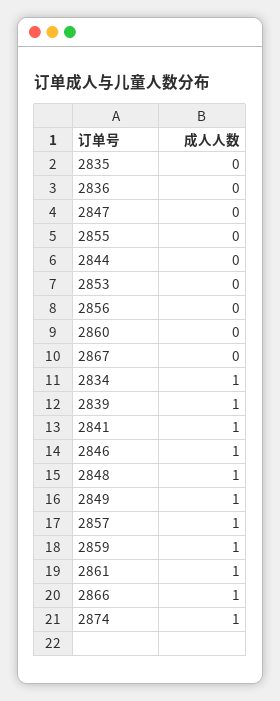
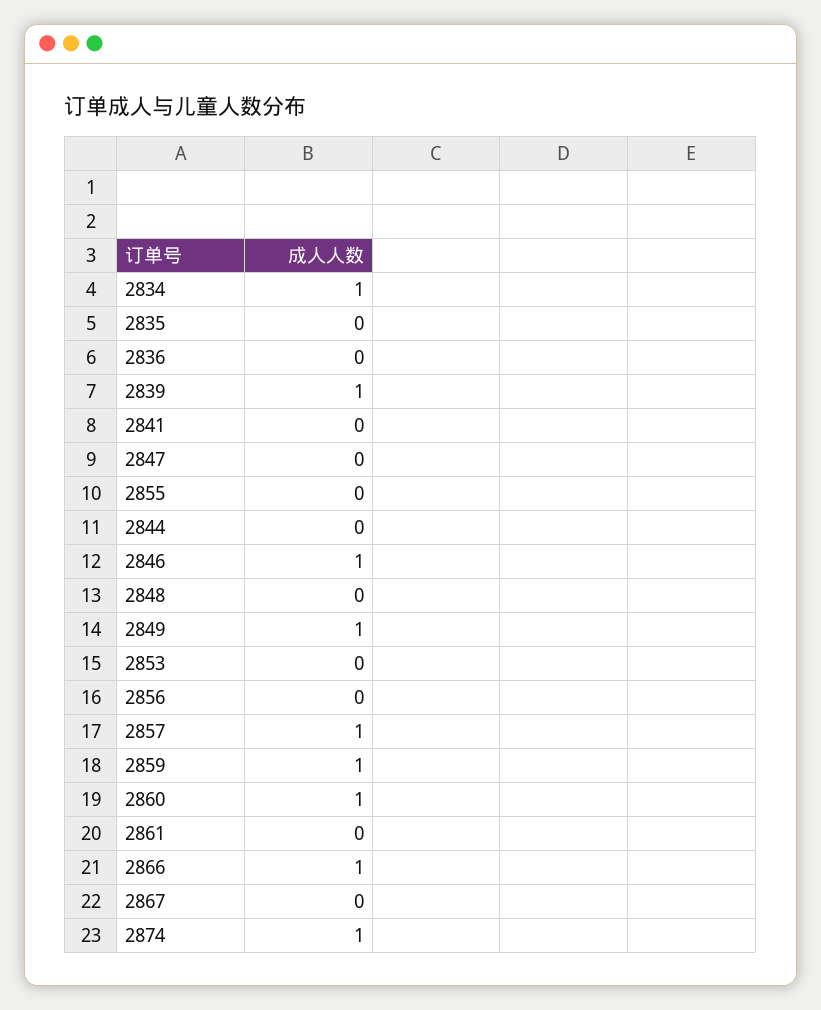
2860: 0 -> 1
2841: 1 -> 0
2848: 1 -> 0
2861: 1 -> 0

